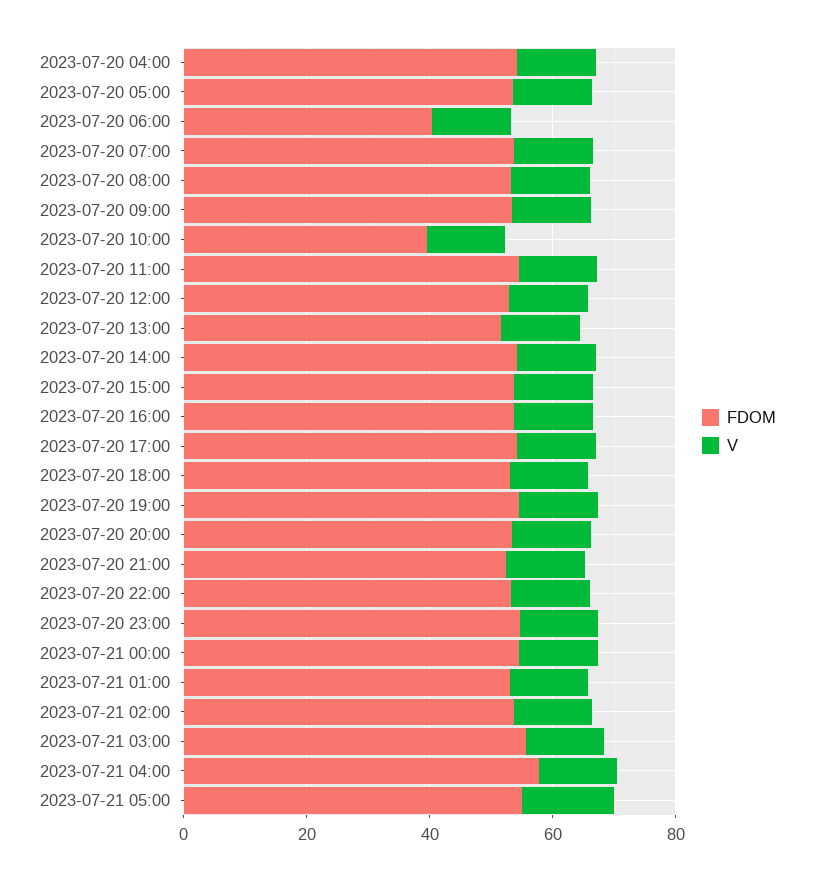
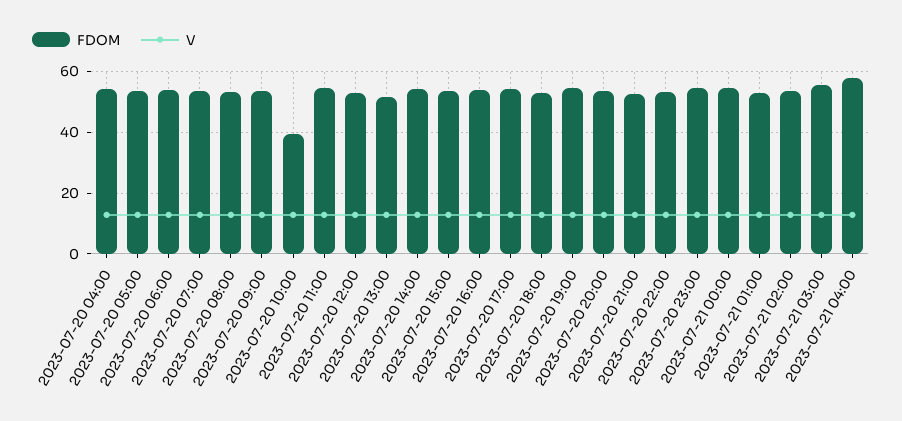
FDOM, 2023-07-20 06:00: 40 -> 54
FDOM, 2023-07-21 05:00: 55 -> none
V, 2023-07-21 05:00: 15 -> none

